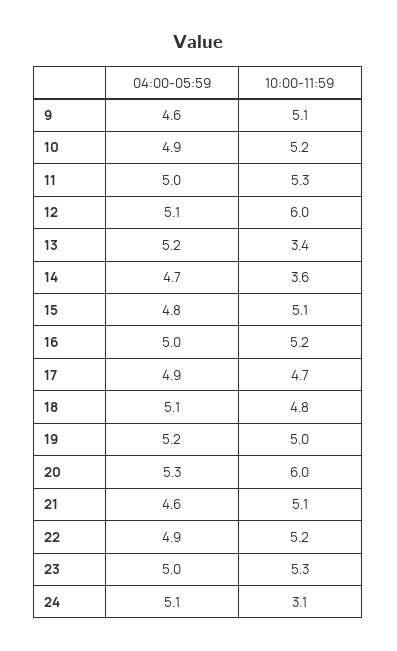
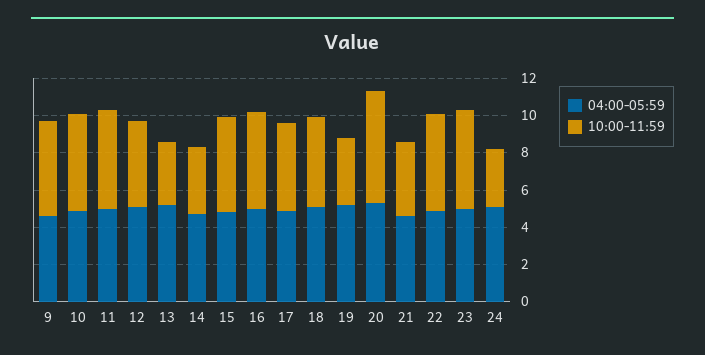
10:00-11:59, 12: 6 -> 4.5
10:00-11:59, 19: 5 -> 3.5
10:00-11:59, 21: 5.1 -> 4

